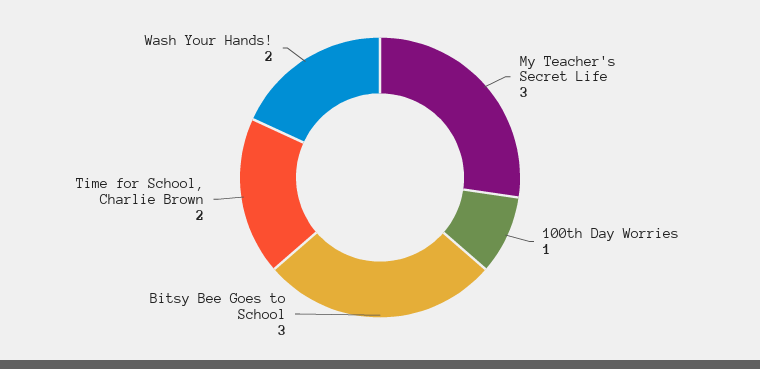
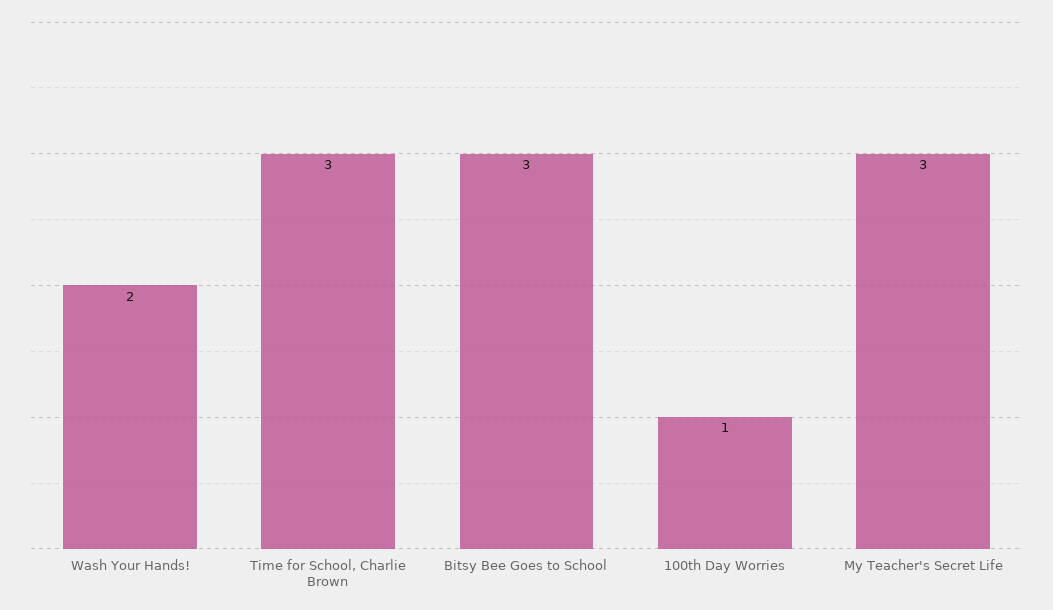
Time for School, Charlie Brown: 2 -> 3

